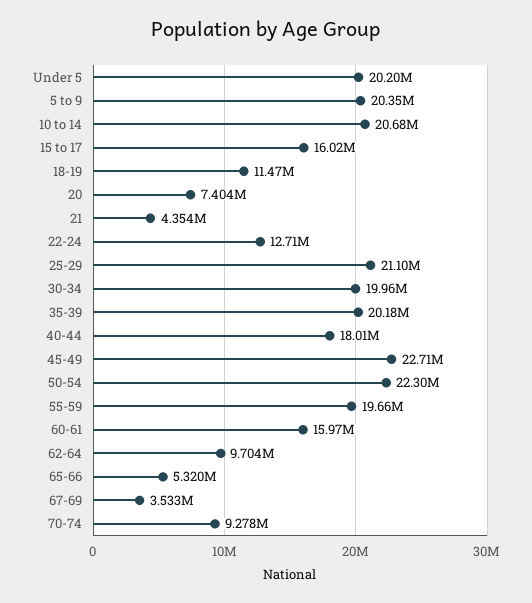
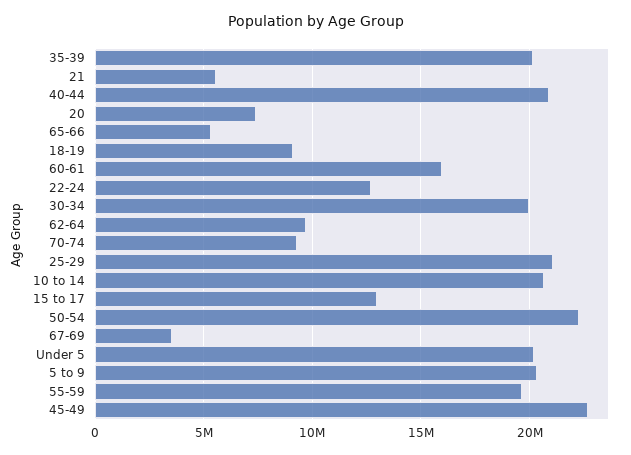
15 to 17: 16020000 -> 13000000
18-19: 11470000 -> 9000000
21: 4354000 -> 5500000
40-44: 18010000 -> 21000000

